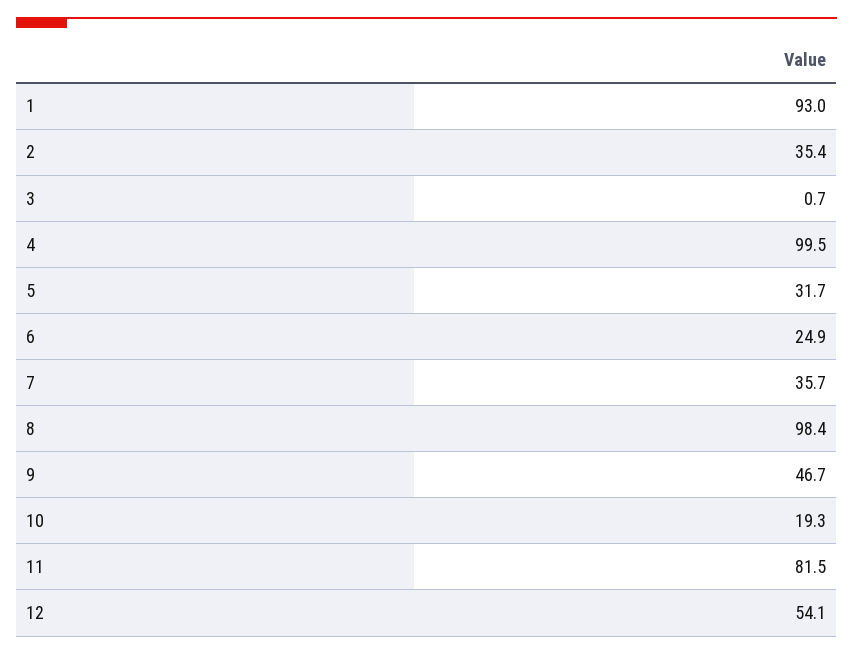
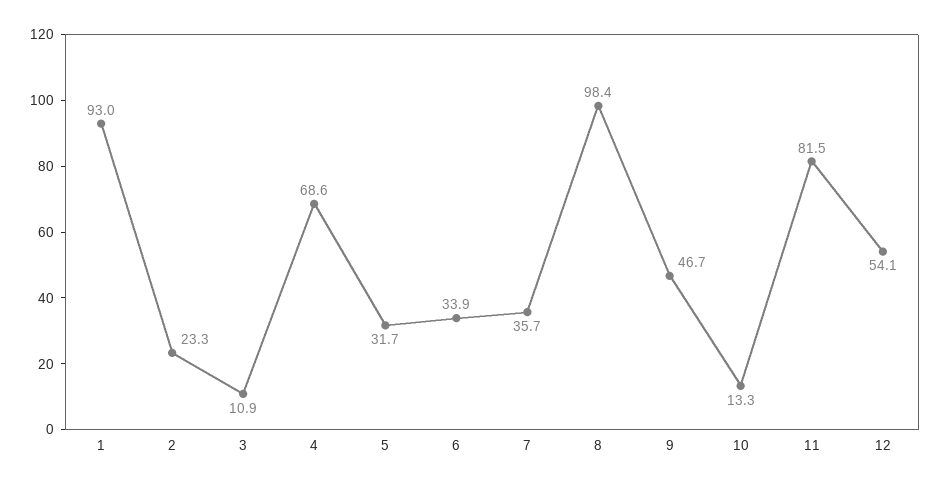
2: 35.4 -> 23.3
3: 0.7 -> 10.9
4: 99.5 -> 68.6
6: 24.9 -> 33.9
10: 19.3 -> 13.3

